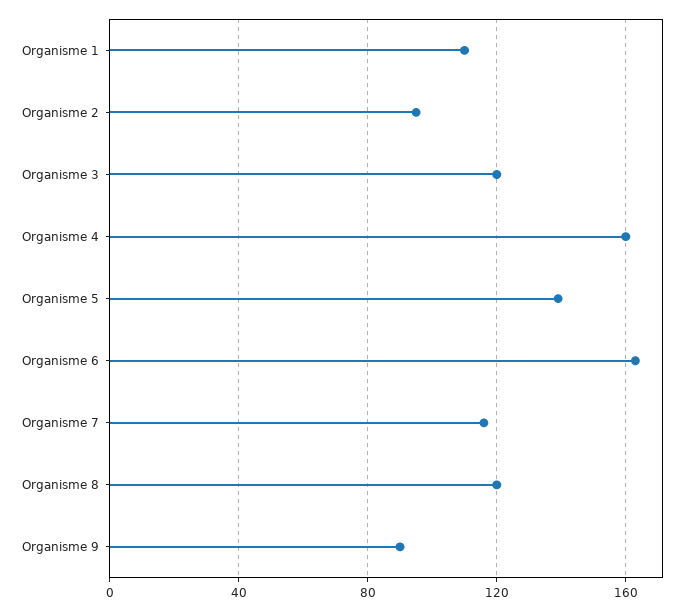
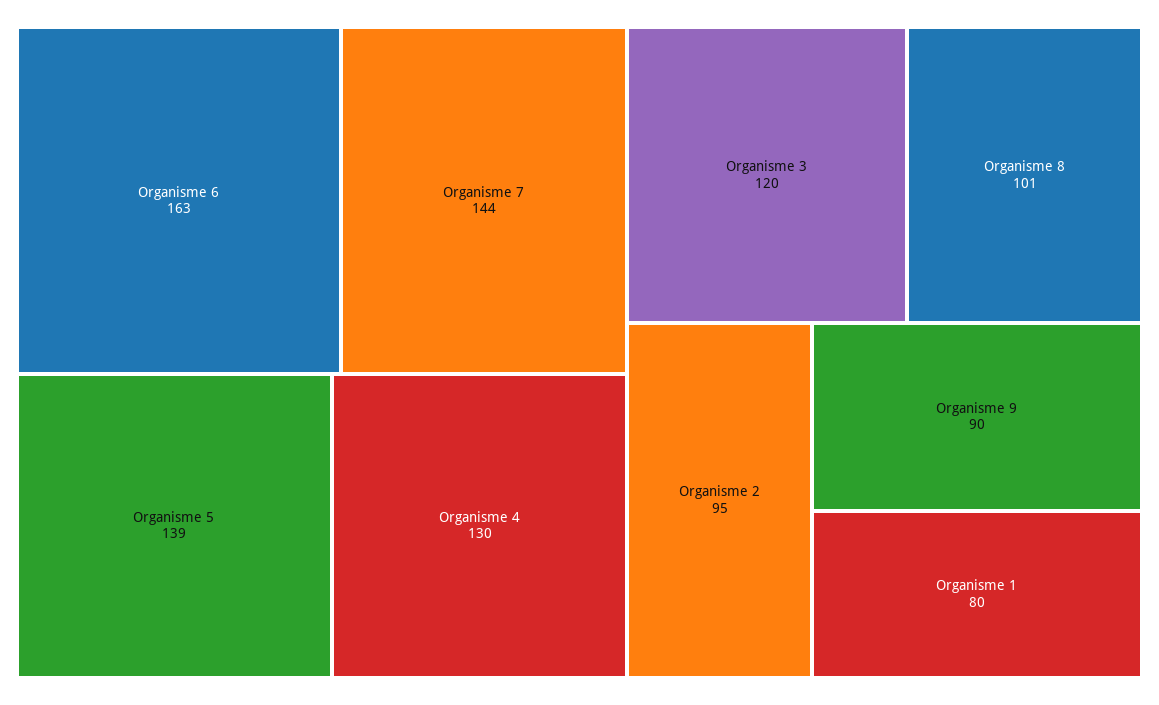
Organisme 1: 110 -> 80
Organisme 4: 160 -> 130
Organisme 7: 115 -> 144
Organisme 8: 120 -> 101

